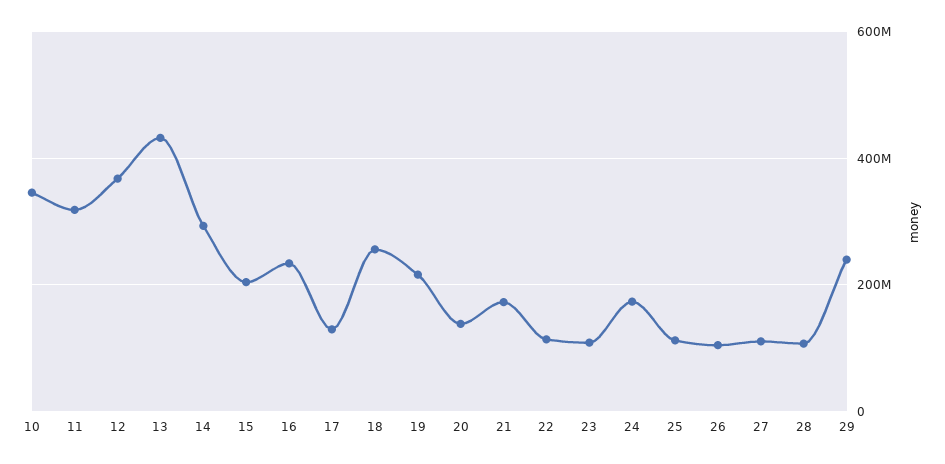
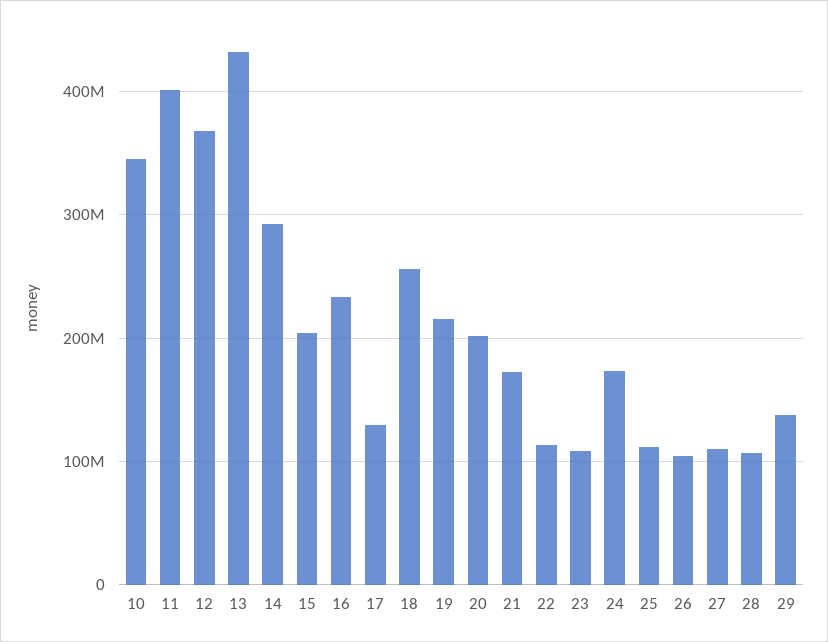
11: 320000000 -> 400000000
20: 140000000 -> 200000000
29: 240000000 -> 140000000

